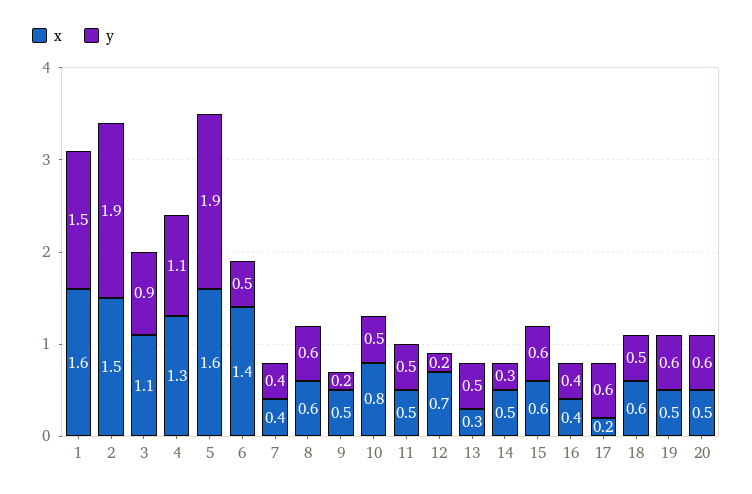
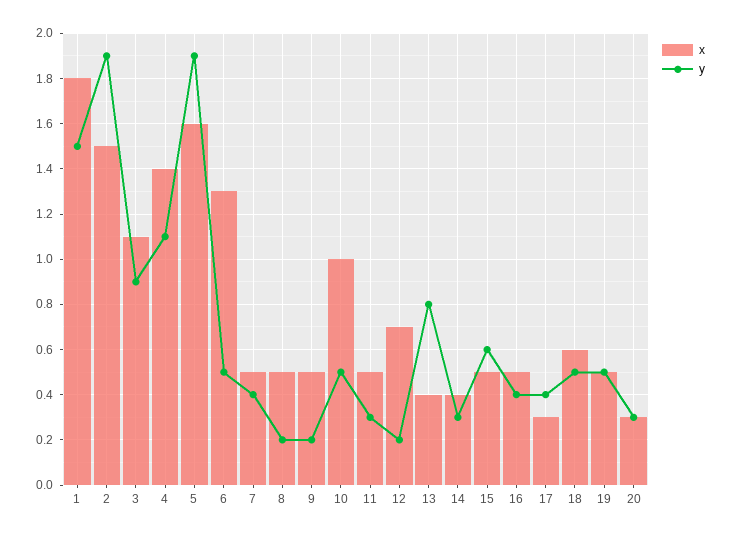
x, 1: 1.6 -> 1.8
x, 4: 1.3 -> 1.4
x, 6: 1.4 -> 1.3
x, 7: 0.4 -> 0.5
x, 8: 0.6 -> 0.5
y, 8: 0.6 -> 0.2
x, 10: 0.8 -> 1
y, 11: 0.5 -> 0.3
x, 13: 0.3 -> 0.4
y, 13: 0.5 -> 0.8
x, 14: 0.5 -> 0.4
x, 15: 0.6 -> 0.5
x, 16: 0.4 -> 0.5
x, 17: 0.2 -> 0.3
y, 17: 0.6 -> 0.4
y, 19: 0.6 -> 0.5
x, 20: 0.5 -> 0.3
y, 20: 0.6 -> 0.3

